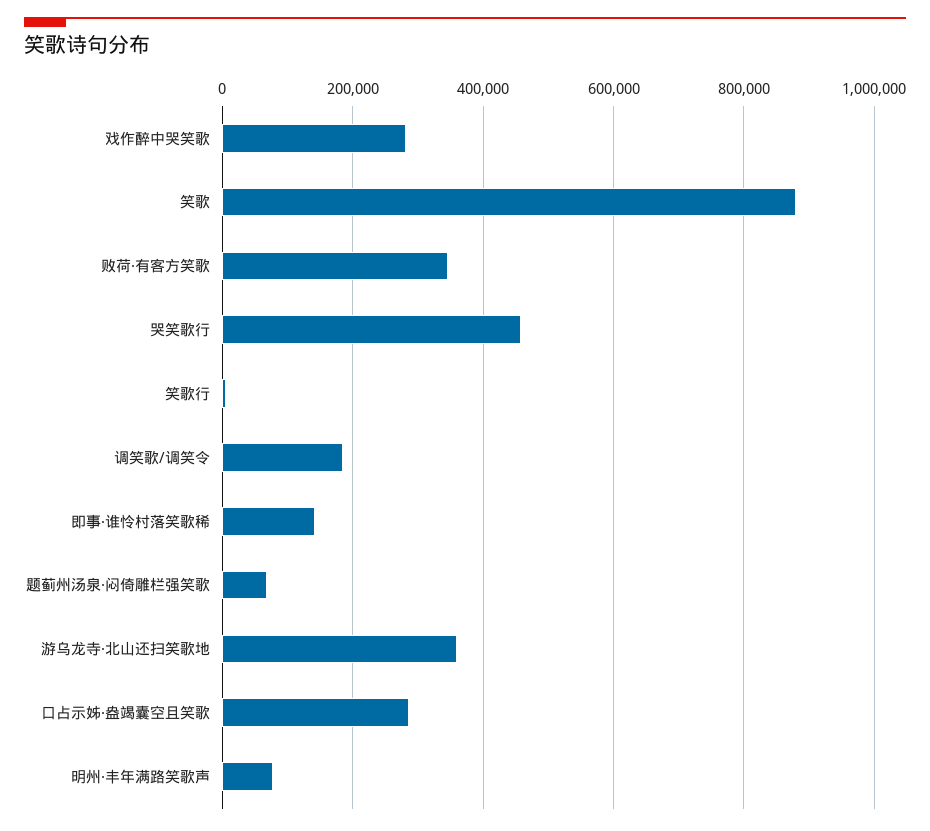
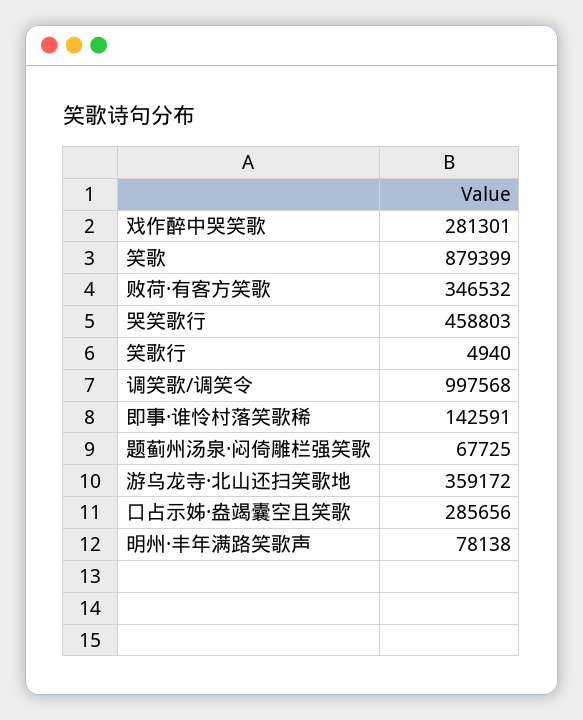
调笑歌/调笑令: 180000 -> 997568

